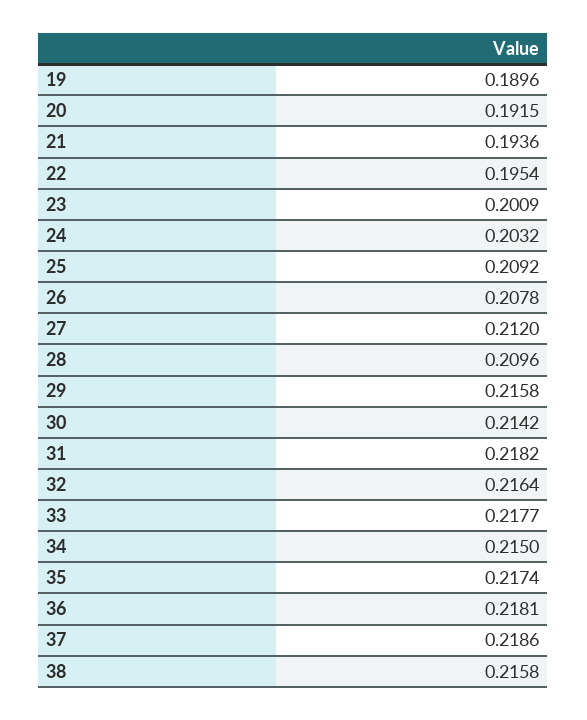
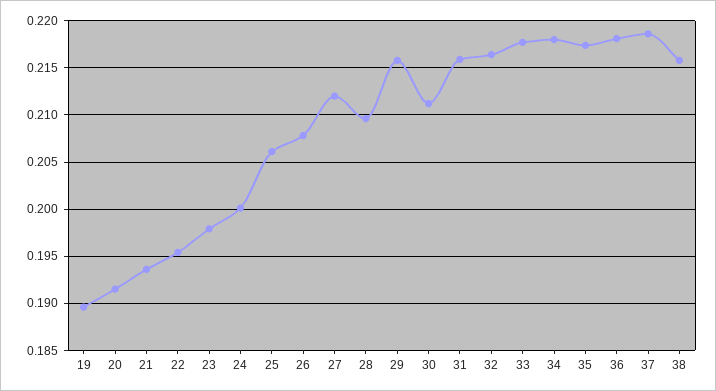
23: 0.2009 -> 0.198
24: 0.2032 -> 0.2
25: 0.2092 -> 0.206
30: 0.2142 -> 0.211
31: 0.2182 -> 0.216
34: 0.215 -> 0.218

